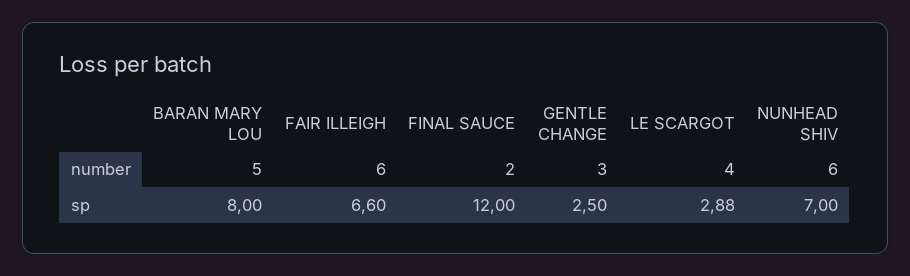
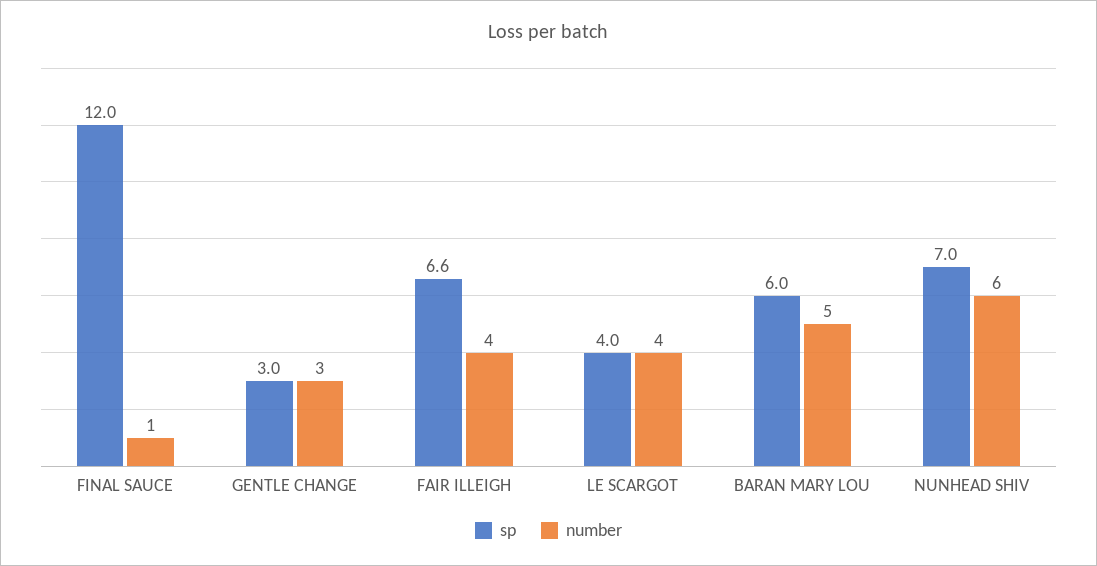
number, FAIR ILLEIGH: 6 -> 4
number, FINAL SAUCE: 2 -> 1
sp, BARAN MARY LOU: 8 -> 6
sp, GENTLE CHANGE: 2.5 -> 3
sp, LE SCARGOT: 2.88 -> 4

